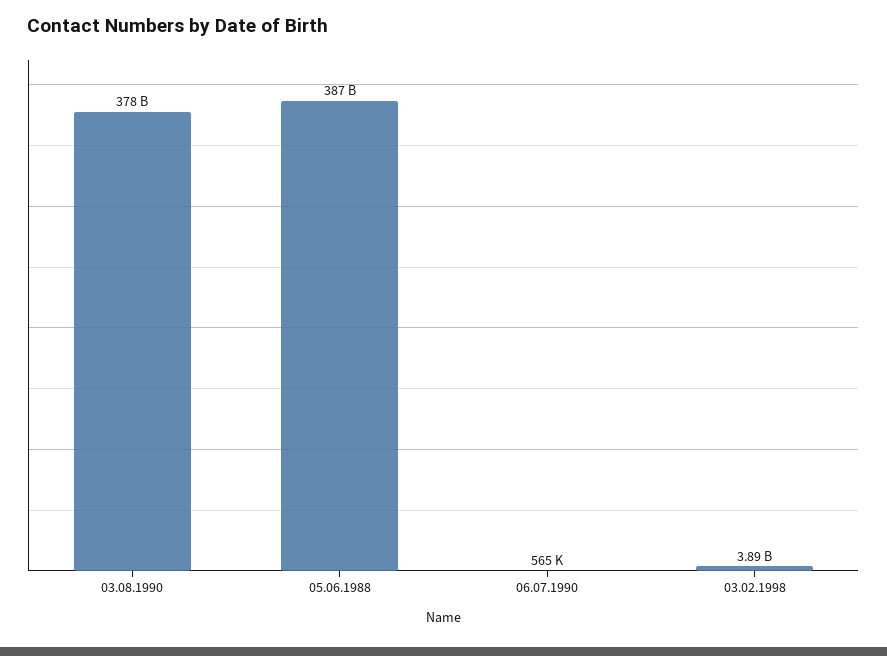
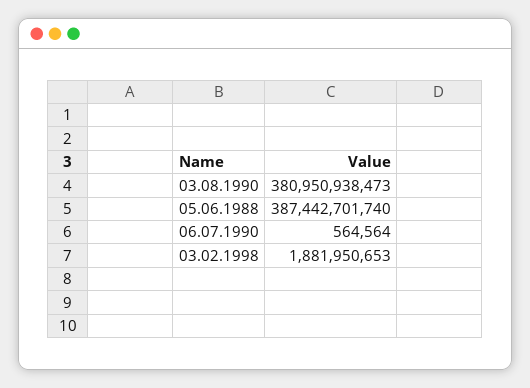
03.08.1990: 378000000000 -> 380950938473
03.02.1998: 3890000000 -> 1881950653

